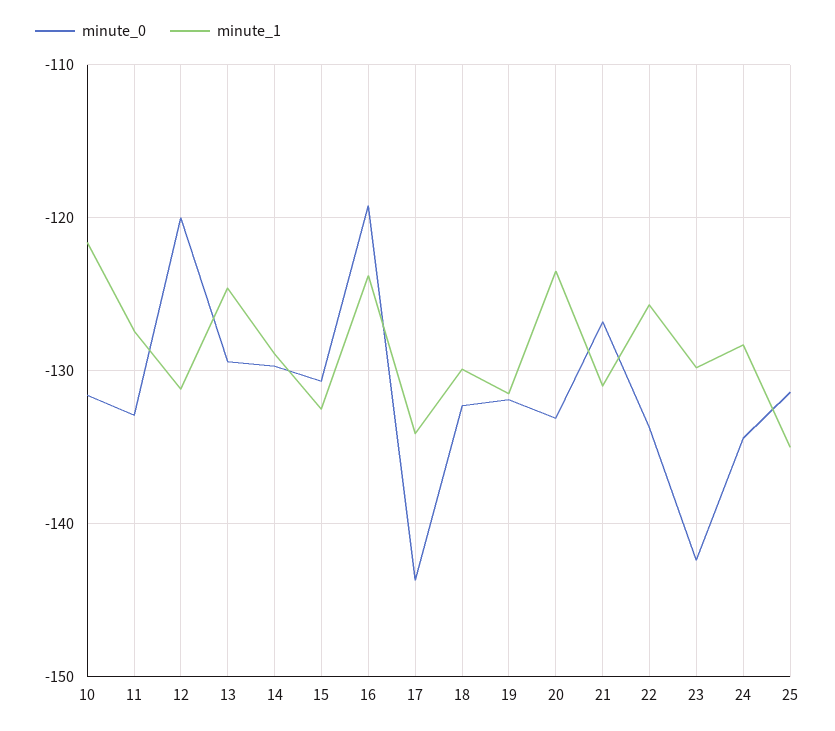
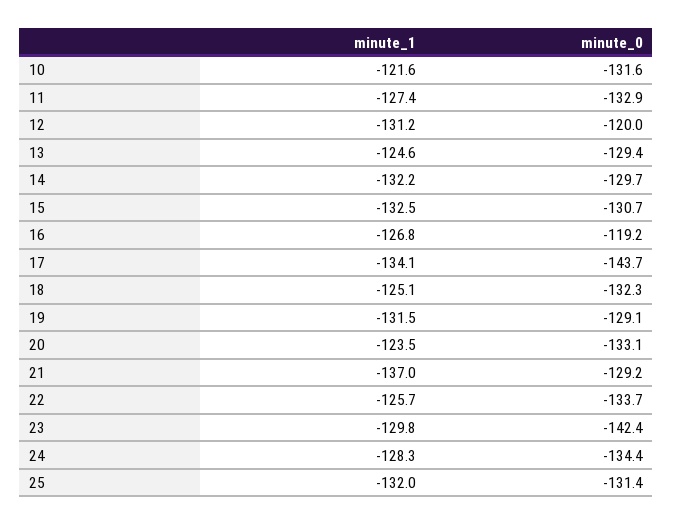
minute_1, 14: -129 -> -132.2
minute_1, 16: -124 -> -126.8
minute_1, 18: -130 -> -125.1
minute_0, 19: -132 -> -129.1
minute_0, 21: -127 -> -129.2
minute_1, 21: -131 -> -137
minute_1, 25: -135 -> -132

